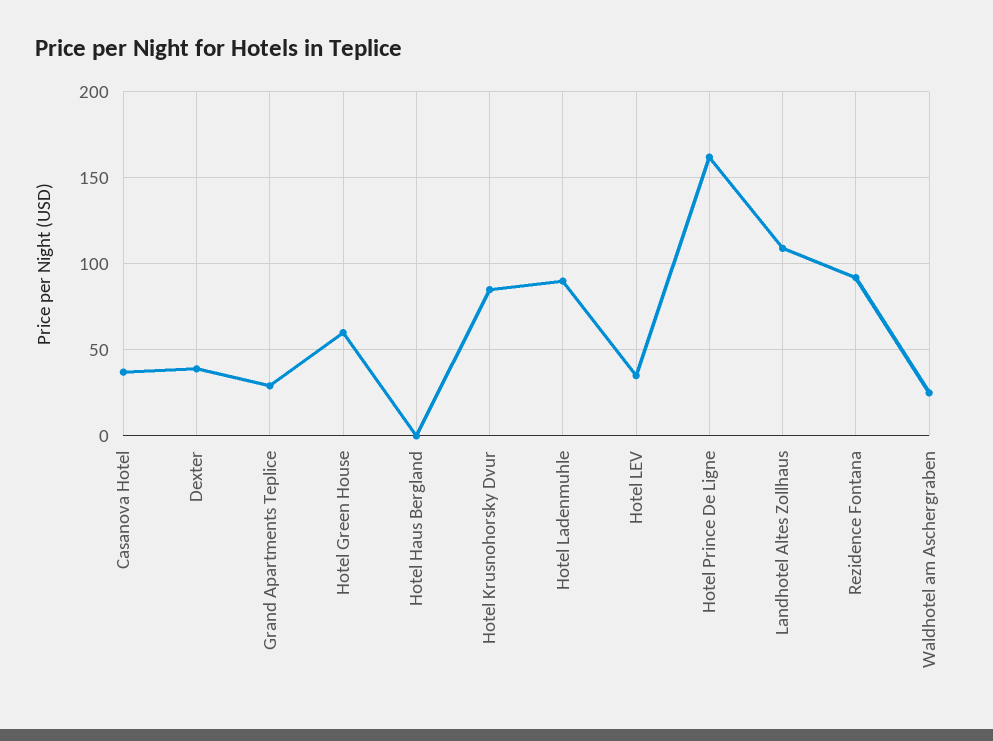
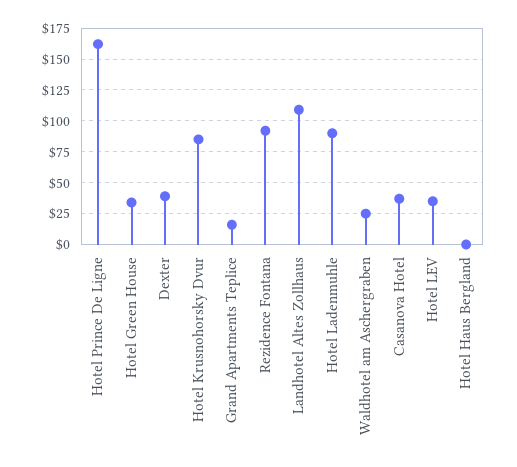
Grand Apartments Teplice: 30 -> 15
Hotel Green House: 60 -> 35

